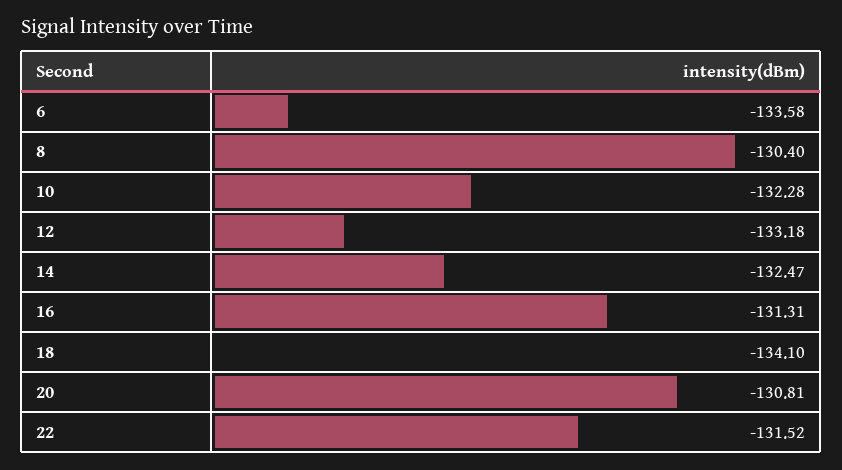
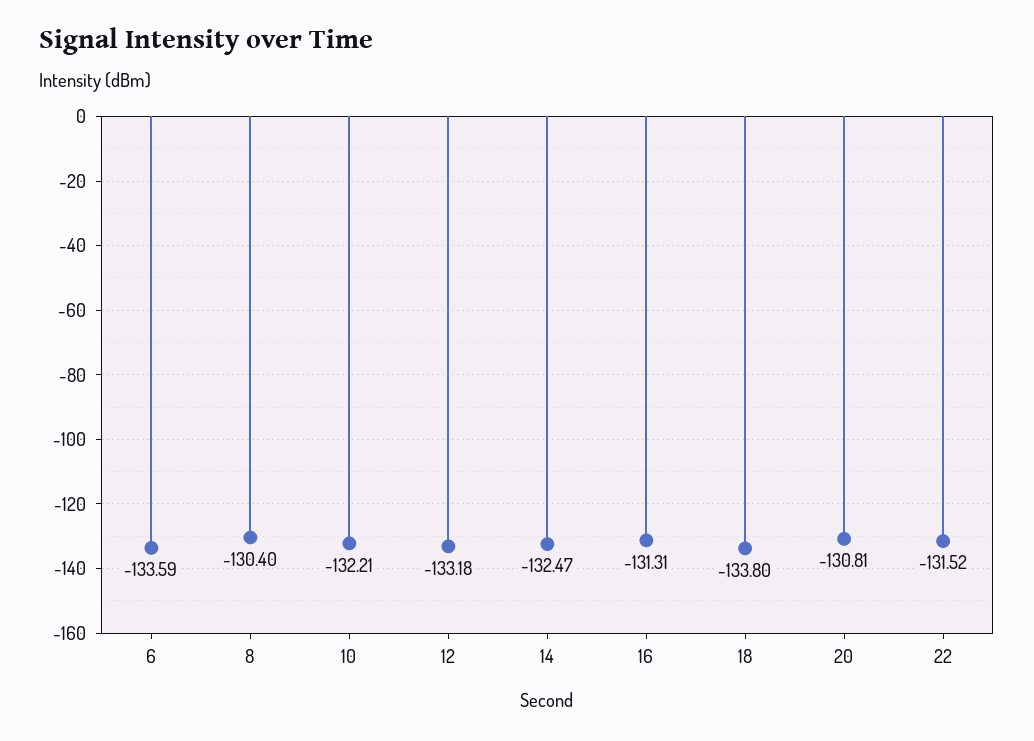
6: -133.58 -> -133.59
10: -132.28 -> -132.21
18: -134.1 -> -133.8

